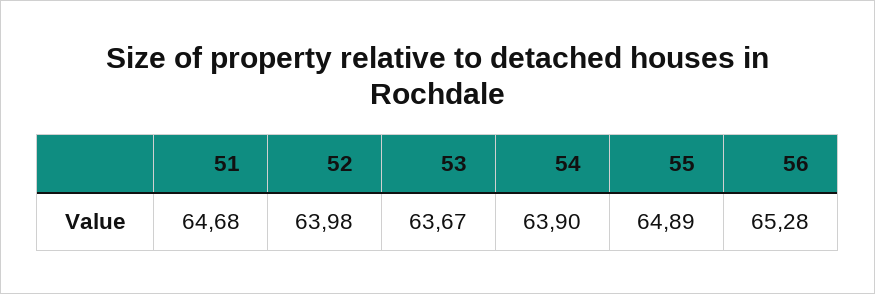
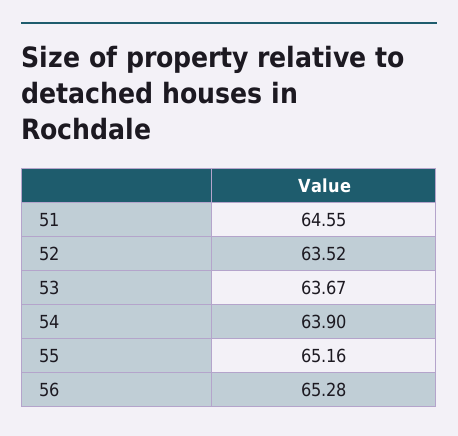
51: 64.68 -> 64.55
52: 63.98 -> 63.52
55: 64.89 -> 65.16

